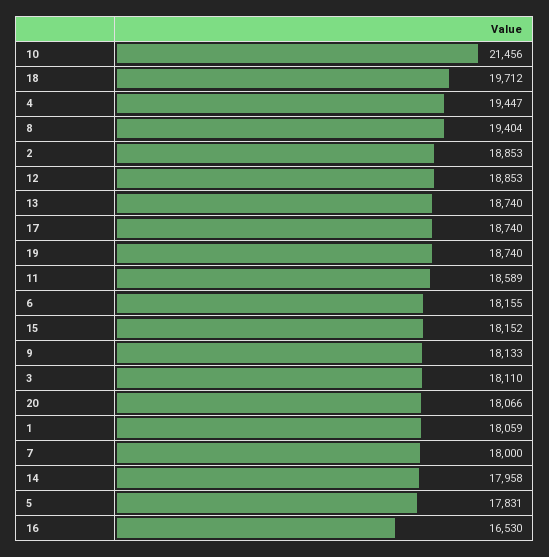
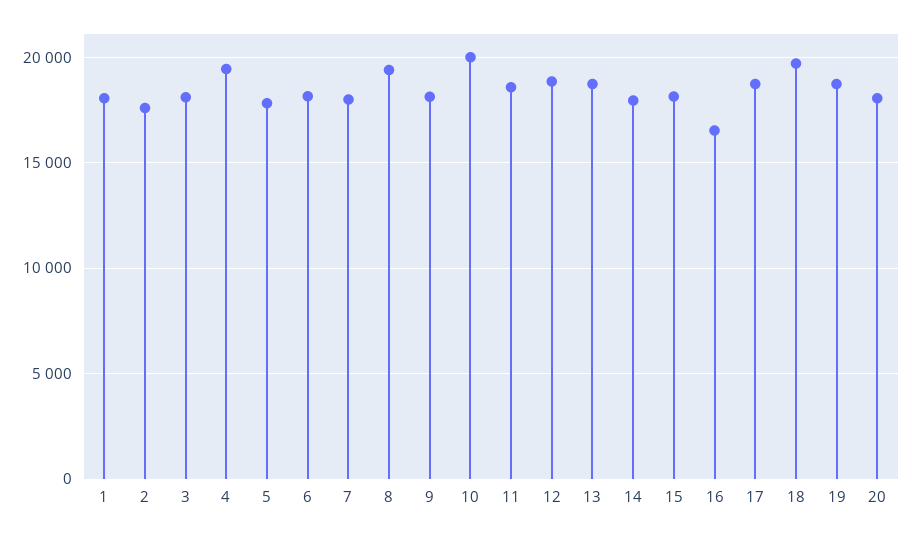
10: 21456 -> 20000
2: 18853 -> 17500

